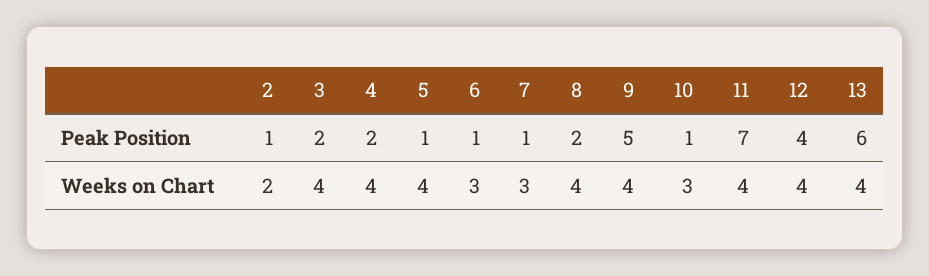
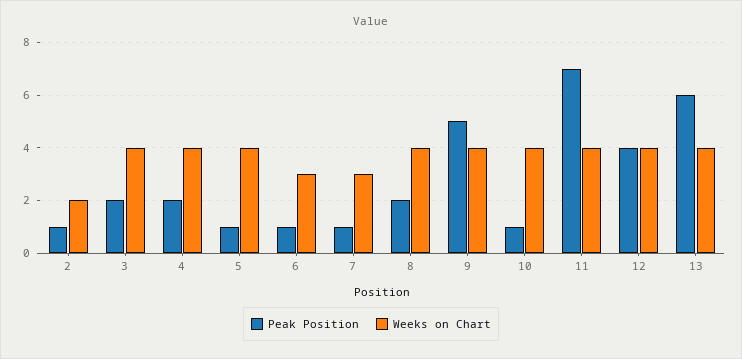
Weeks on Chart, 10: 3 -> 4

